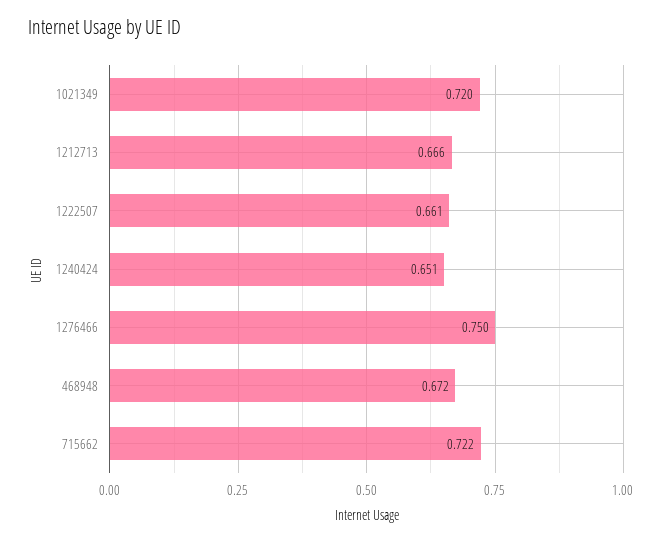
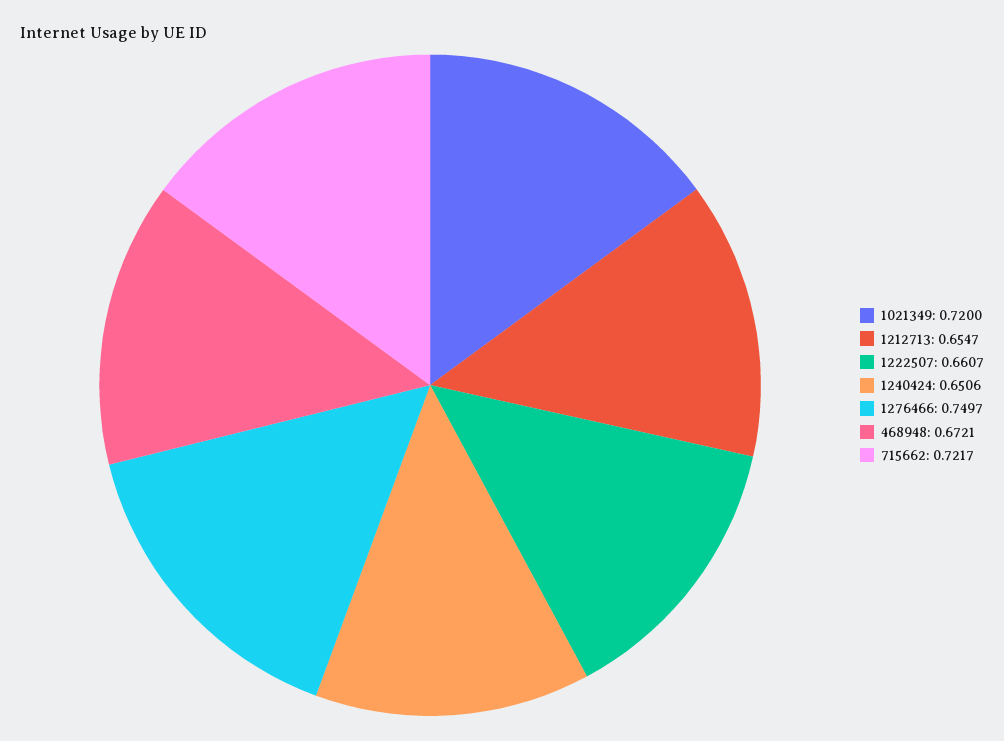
1212713: 0.666 -> 0.6547

